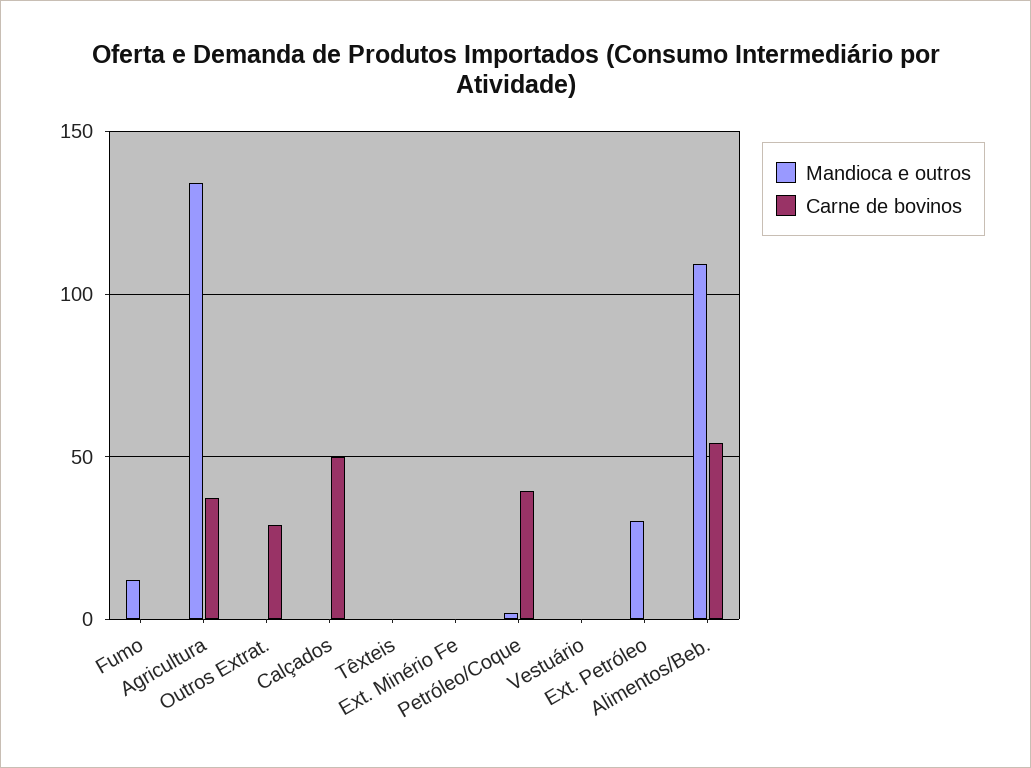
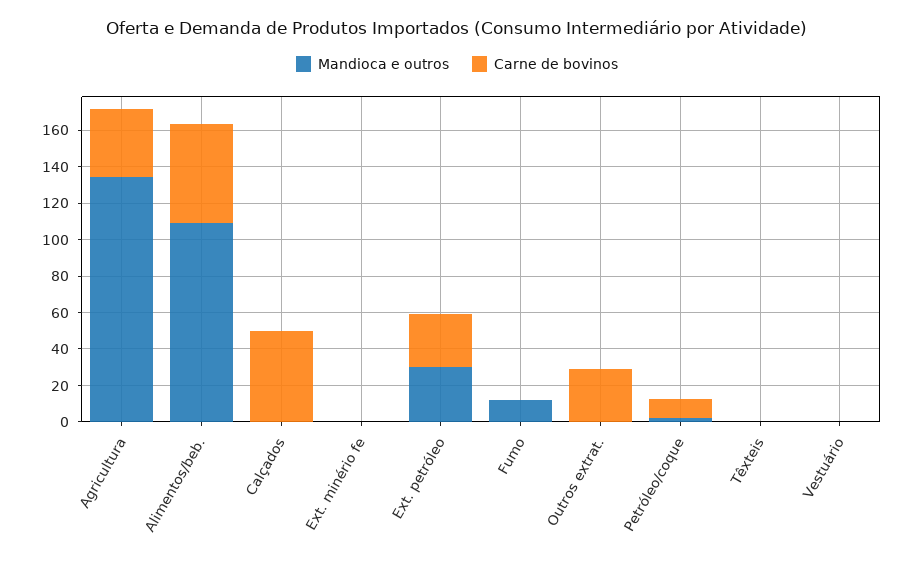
Carne de bovinos, Petróleo/Coque: 40 -> 10
Carne de bovinos, Ext. Petróleo: 0 -> 30

